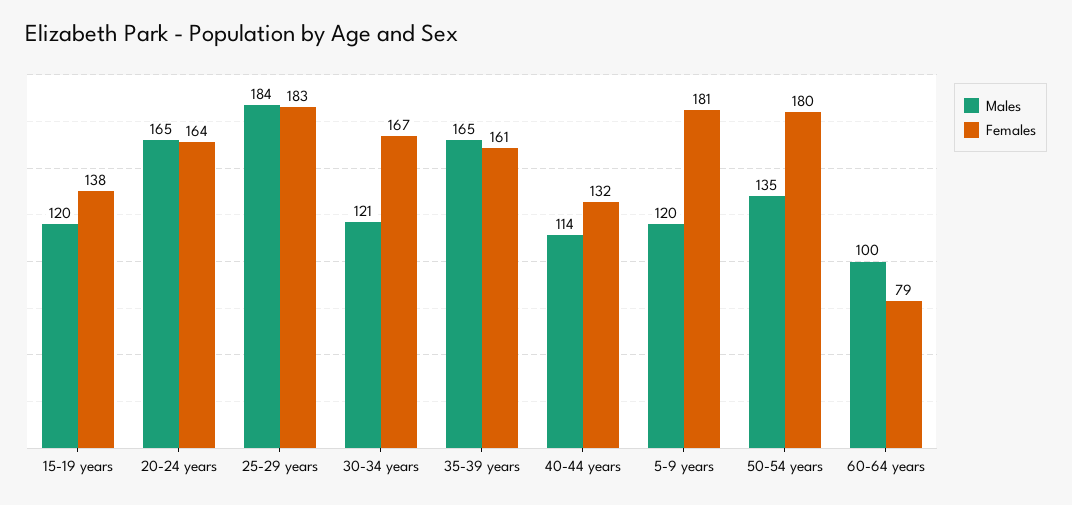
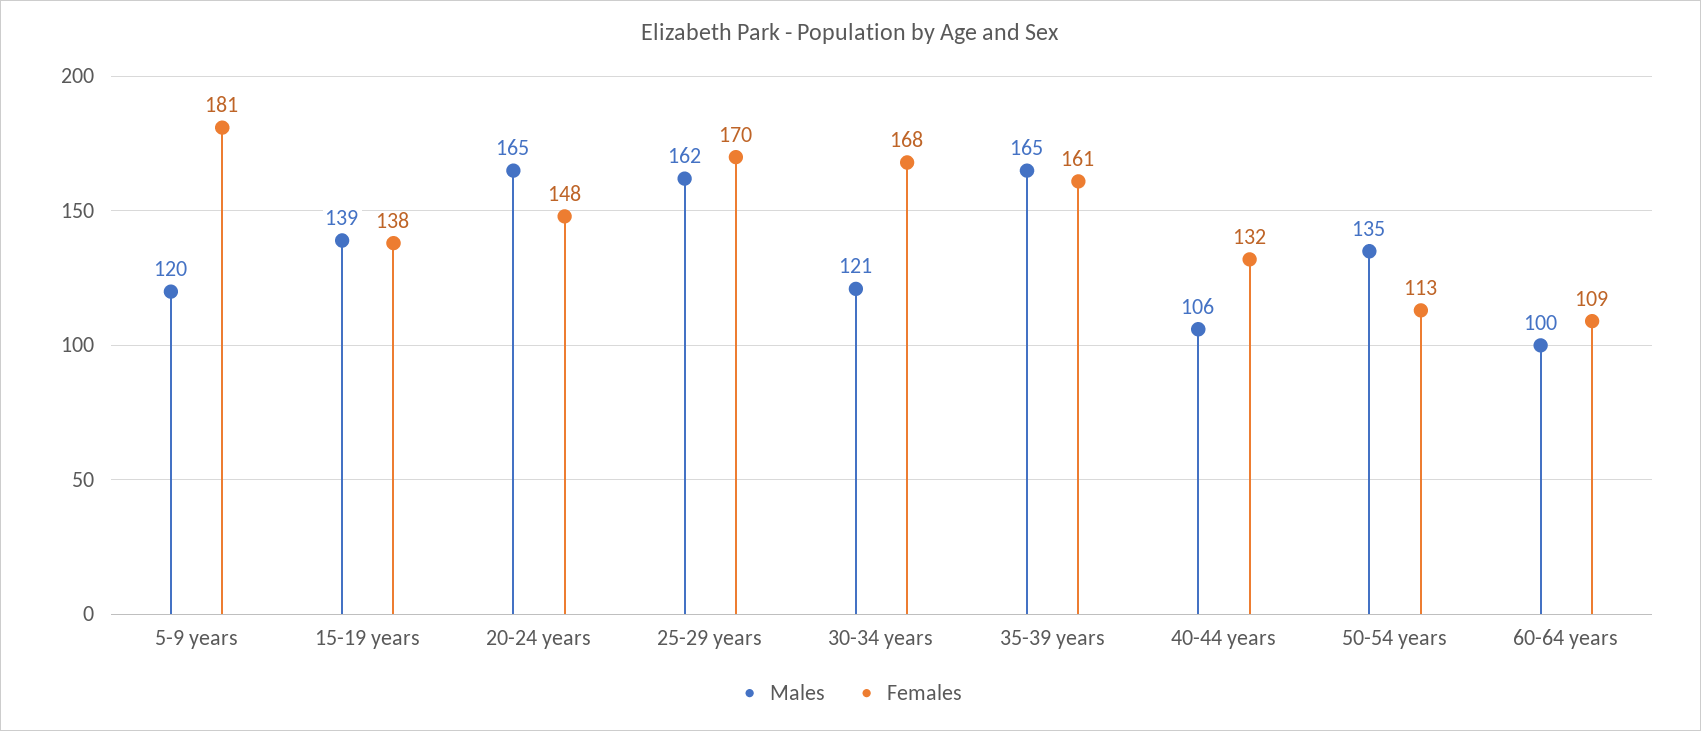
Males, 15-19 years: 120 -> 139
Females, 20-24 years: 164 -> 148
Males, 25-29 years: 184 -> 162
Females, 25-29 years: 183 -> 170
Females, 30-34 years: 167 -> 168
Males, 40-44 years: 114 -> 106
Females, 50-54 years: 180 -> 113
Females, 60-64 years: 79 -> 109

